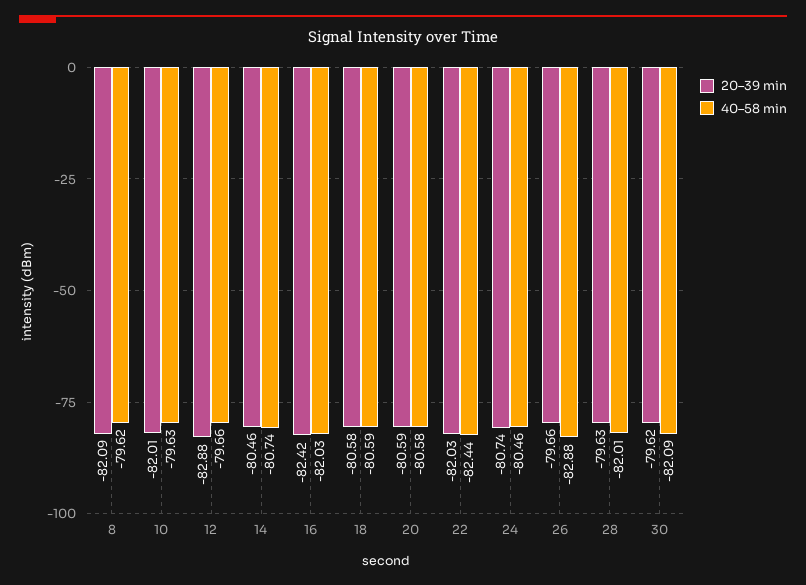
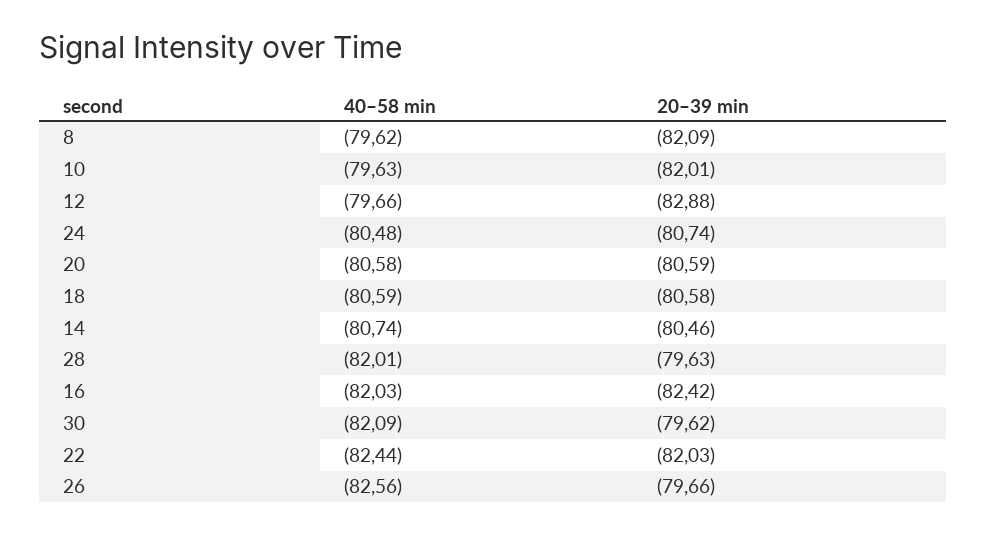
40–58 min, 24: -80.46 -> -80.48
40–58 min, 26: -82.88 -> -82.56

